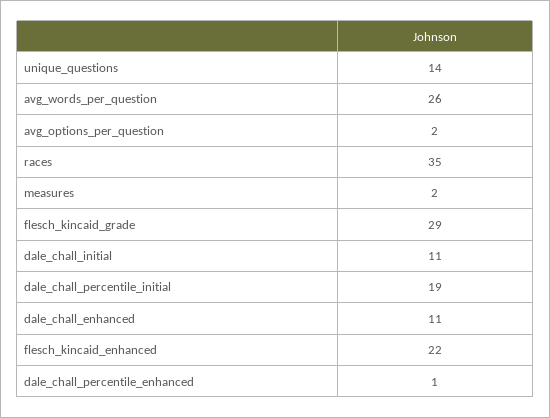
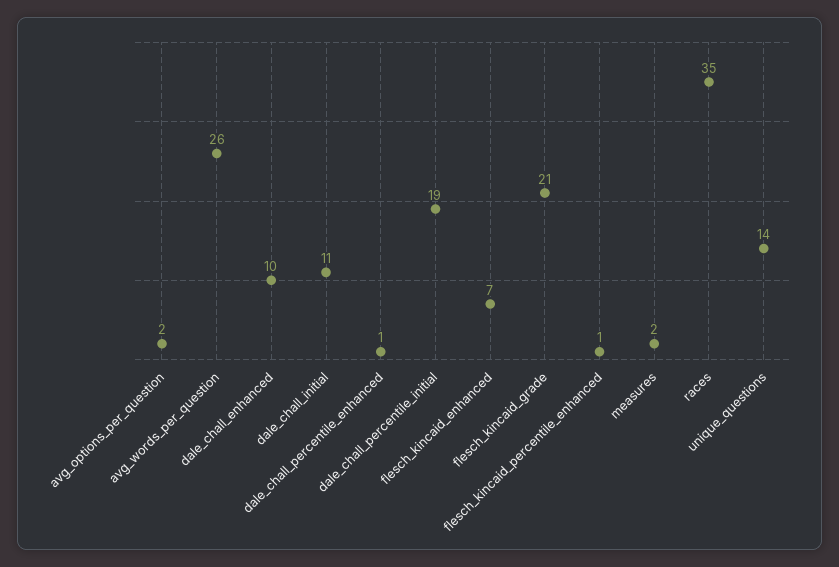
flesch_kincaid_grade: 29 -> 21
dale_chall_enhanced: 11 -> 10
flesch_kincaid_enhanced: 22 -> 7
flesch_kincaid_percentile_enhanced: none -> 1

